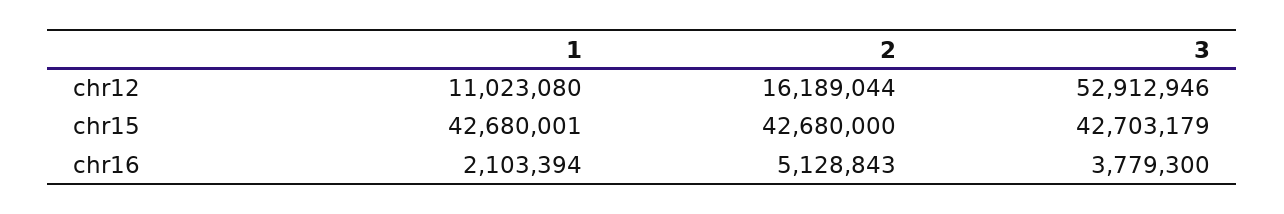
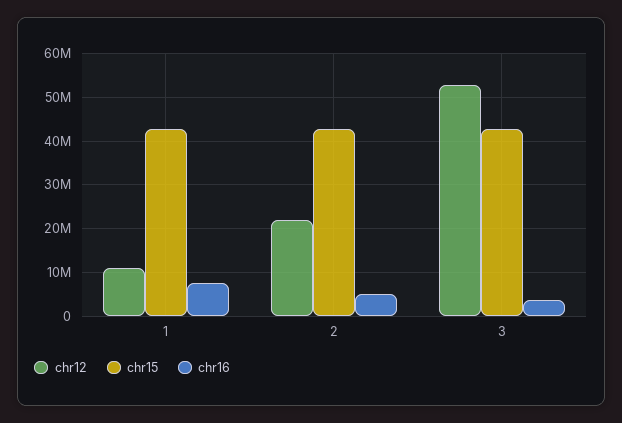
chr12, 2: 16189044 -> 22000000
chr16, 1: 2103394 -> 8000000

